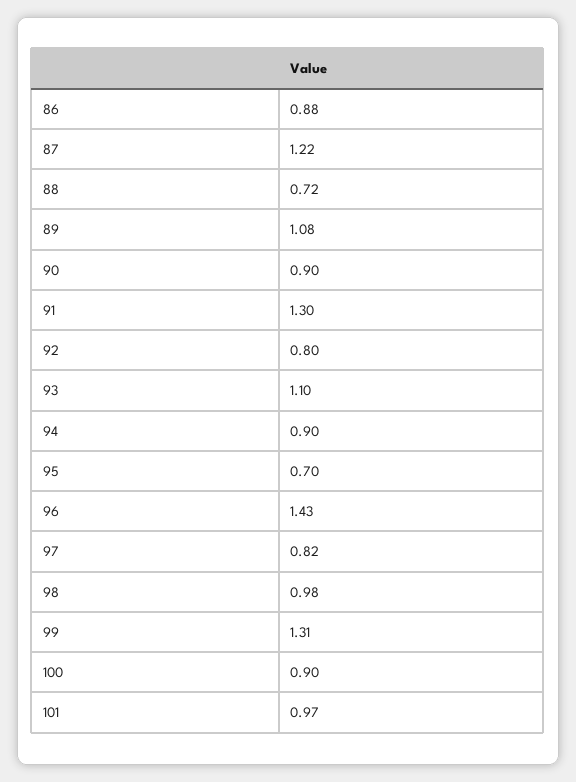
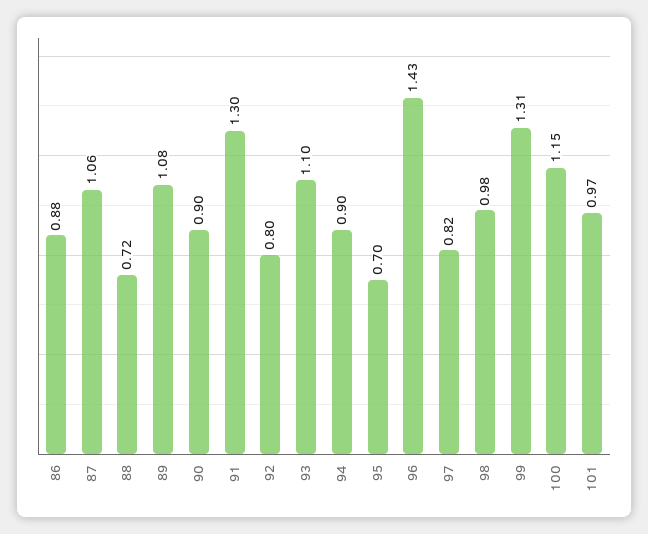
87: 1.22 -> 1.06
100: 0.9 -> 1.15

